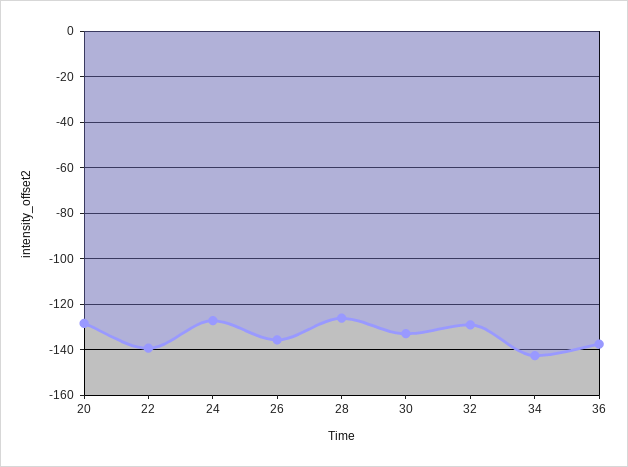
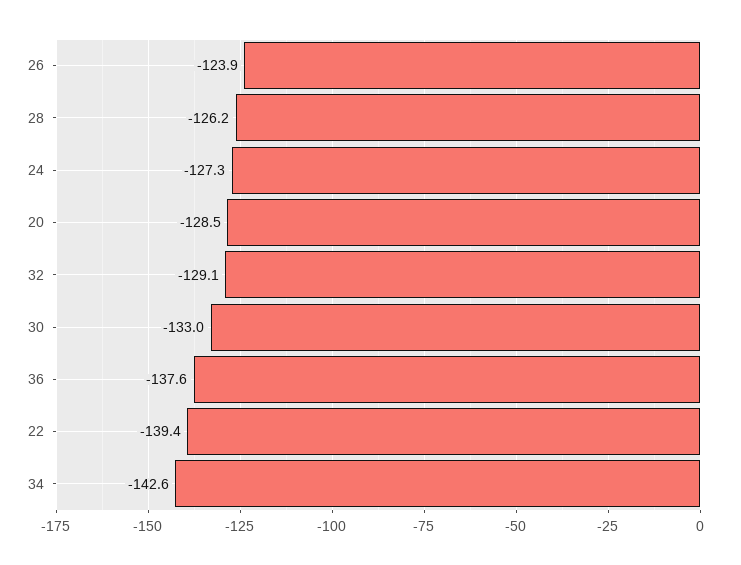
26: -135 -> -123.9

